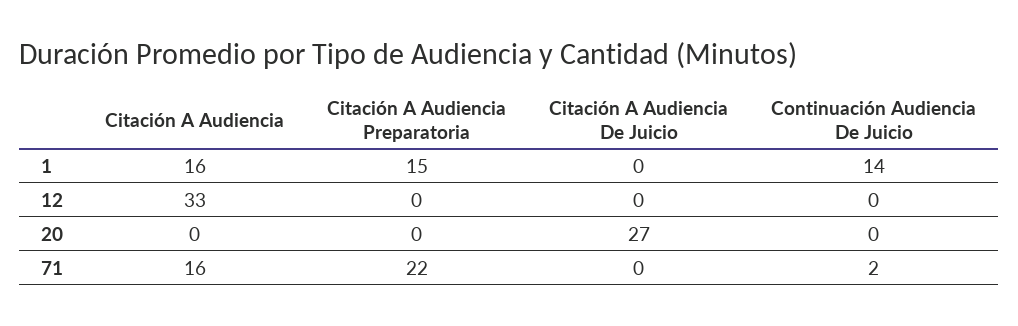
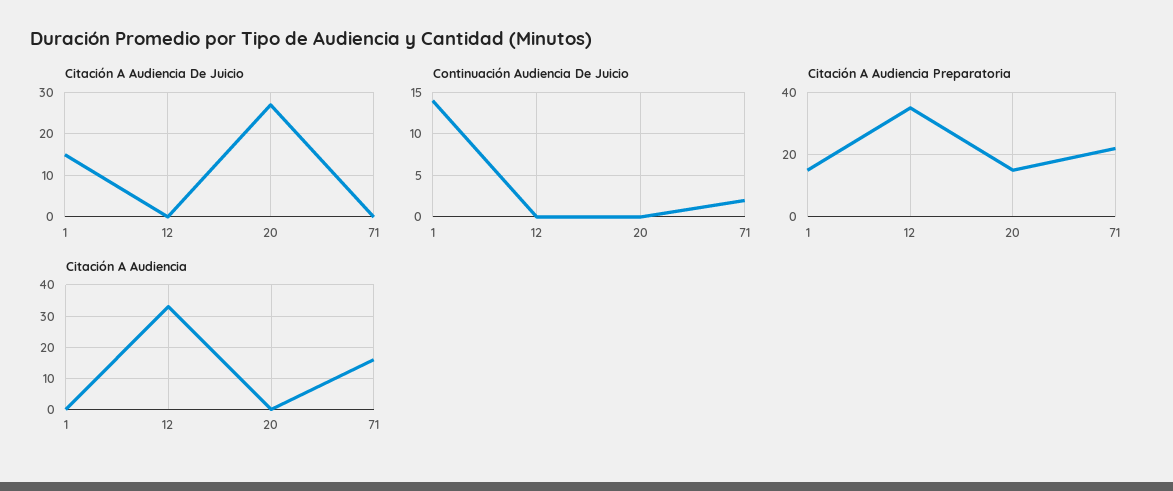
Citación A Audiencia, 1: 16 -> 0
Citación A Audiencia De Juicio, 1: 0 -> 15
Citación A Audiencia Preparatoria, 12: 0 -> 35
Citación A Audiencia Preparatoria, 20: 0 -> 15

